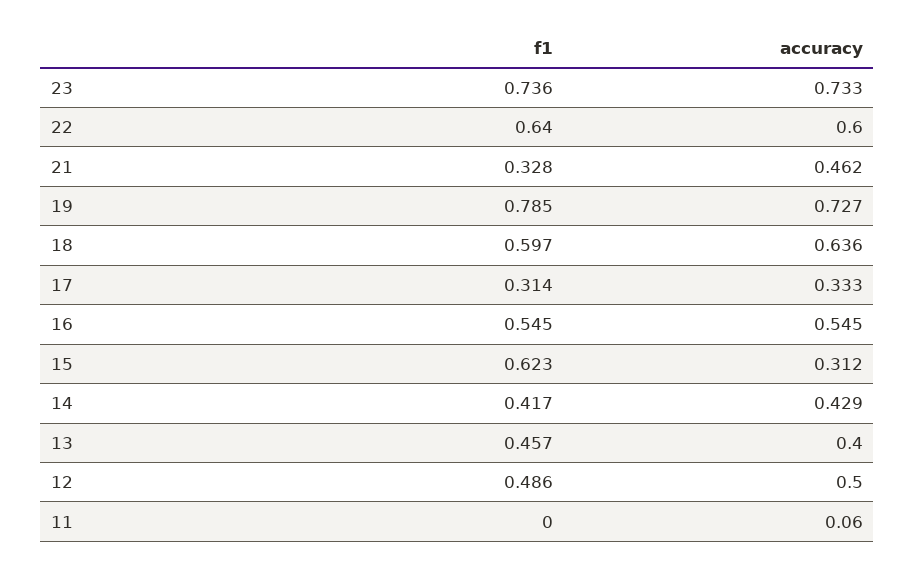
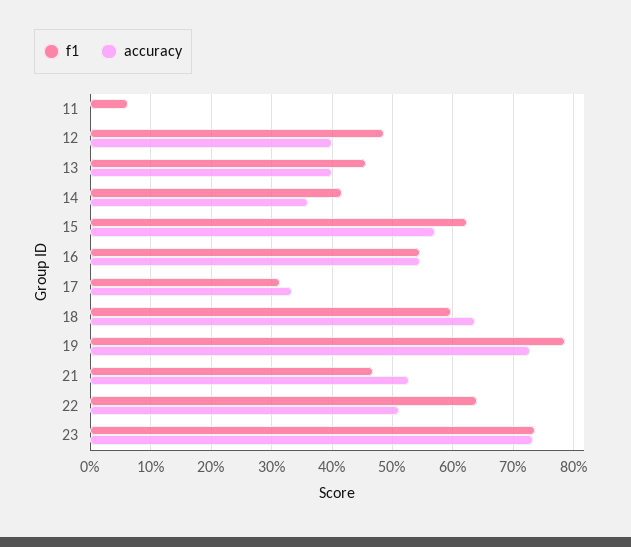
accuracy, 22: 0.6 -> 0.51
f1, 21: 0.328 -> 0.47
accuracy, 21: 0.462 -> 0.53
accuracy, 15: 0.312 -> 0.57
accuracy, 14: 0.429 -> 0.36
accuracy, 12: 0.5 -> 0.4
f1, 11: 0 -> 0.06
accuracy, 11: 0.06 -> 0

